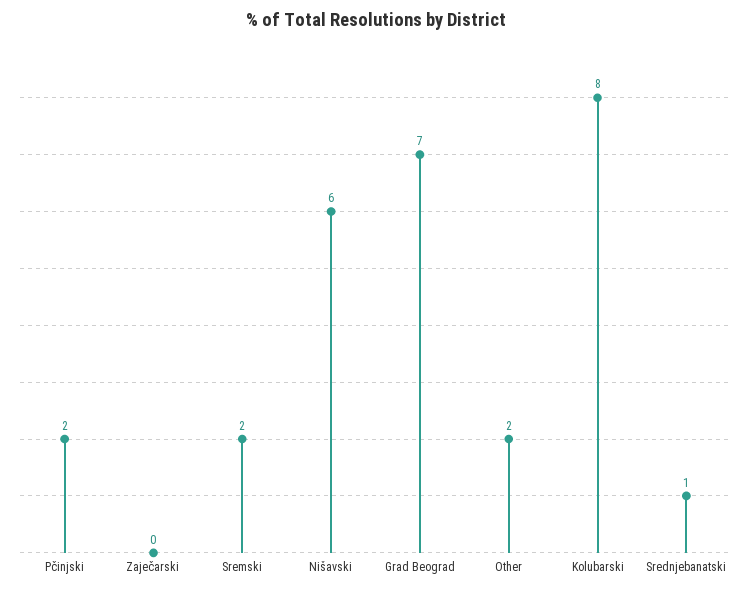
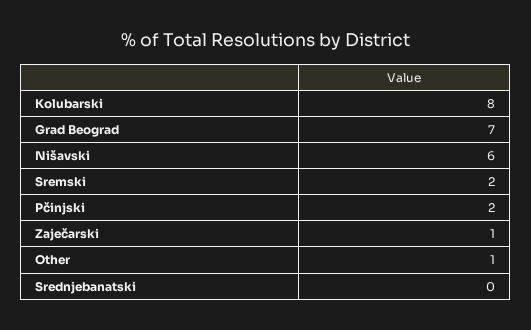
Zaječarski: 0 -> 1
Other: 2 -> 1
Srednjebanatski: 1 -> 0

